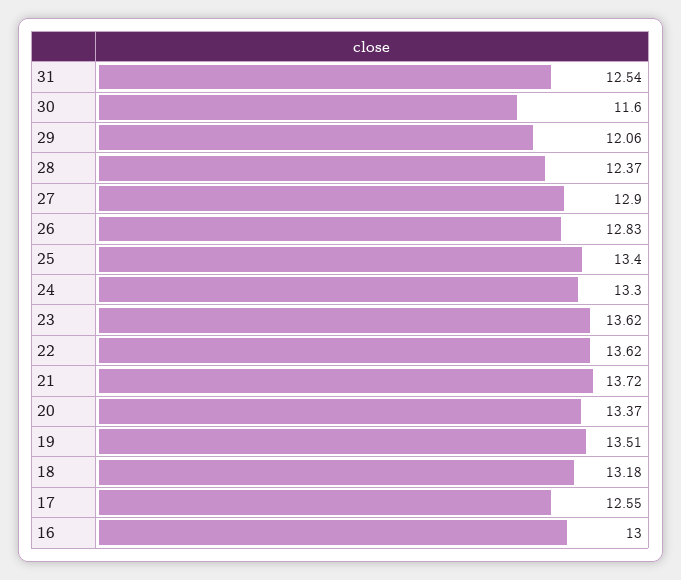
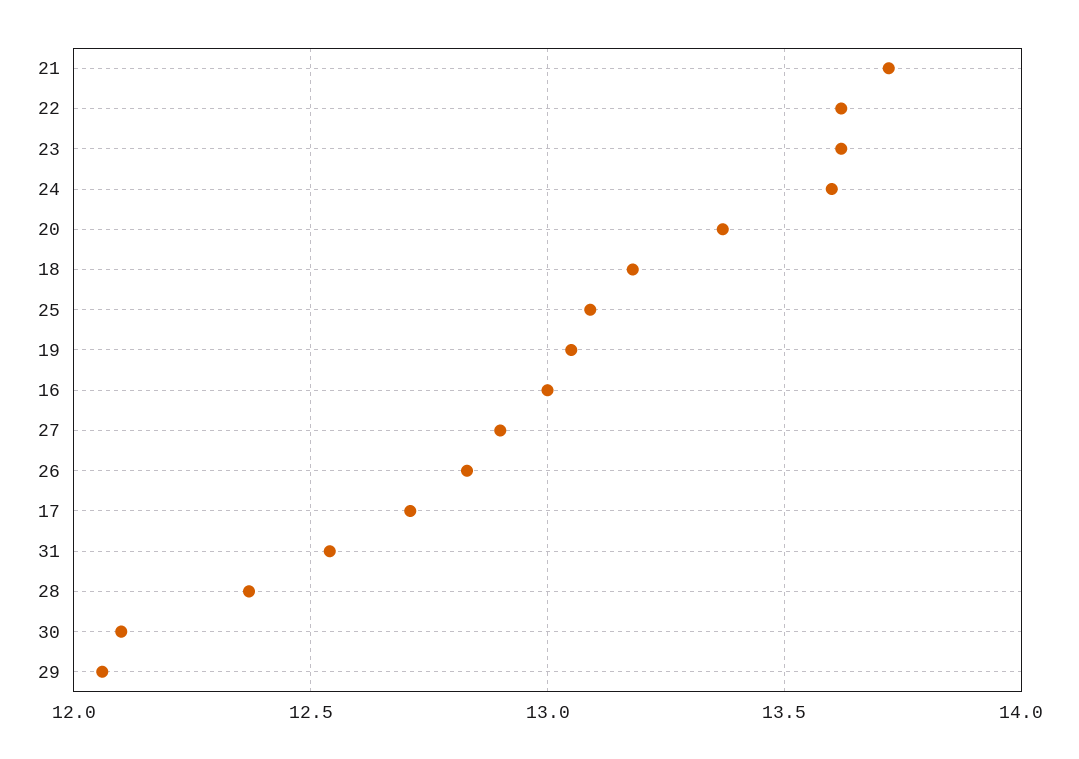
30: 11.6 -> 12.1
25: 13.4 -> 13.1
24: 13.3 -> 13.6
19: 13.51 -> 13.05
17: 12.55 -> 12.7

